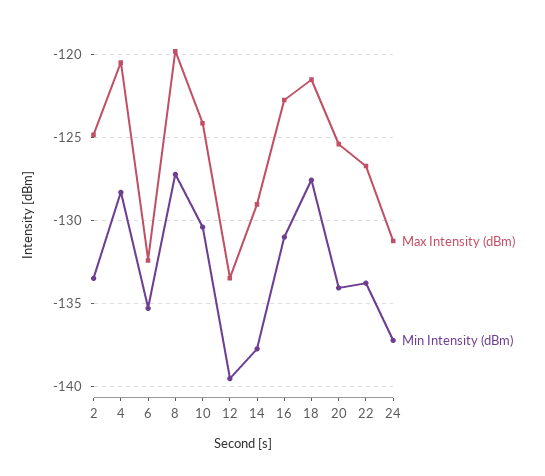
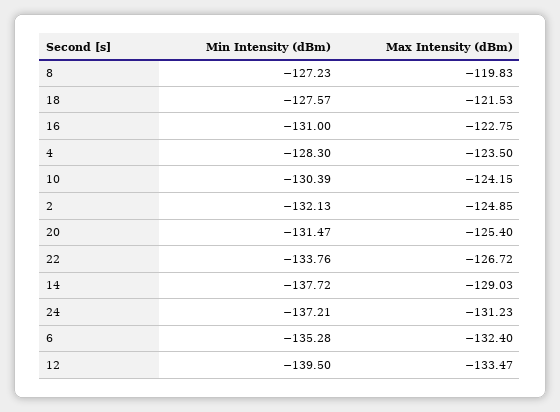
Min Intensity (dBm), 2: -133.5 -> -132.13
Max Intensity (dBm), 4: -120.5 -> -123.5
Min Intensity (dBm), 20: -134 -> -131.47

